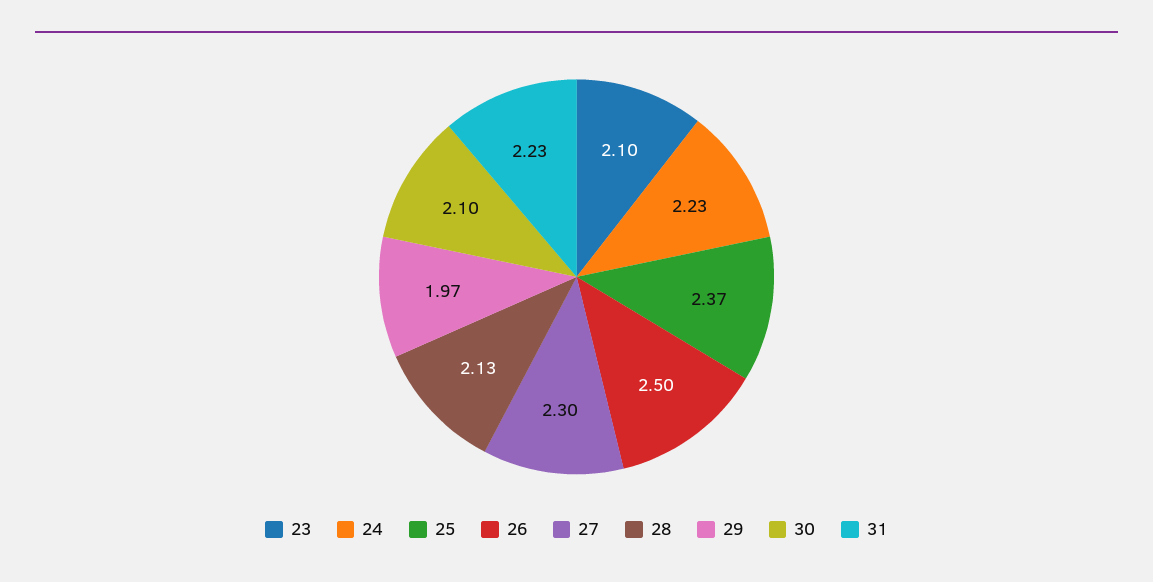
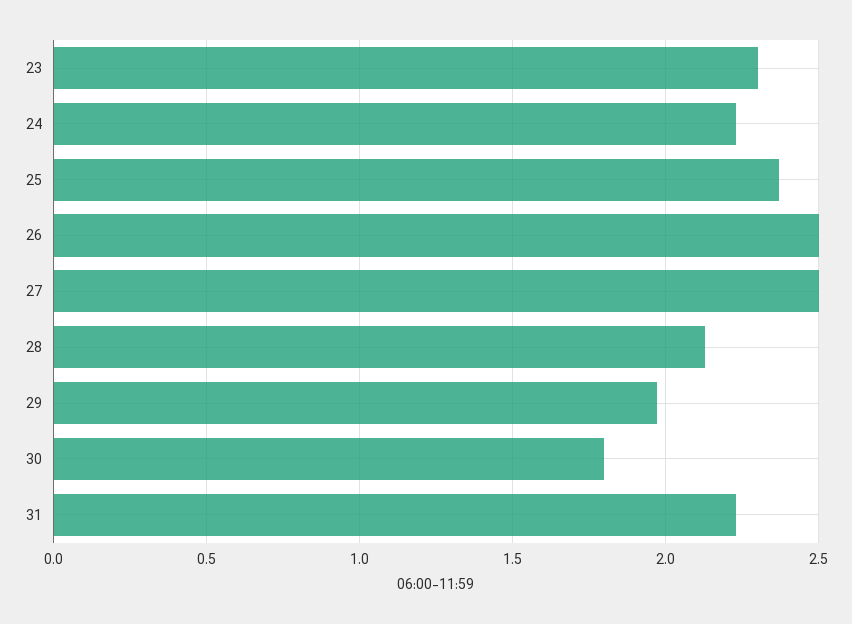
23: 2.1 -> 2.3
27: 2.3 -> 2.5
30: 2.1 -> 1.8

